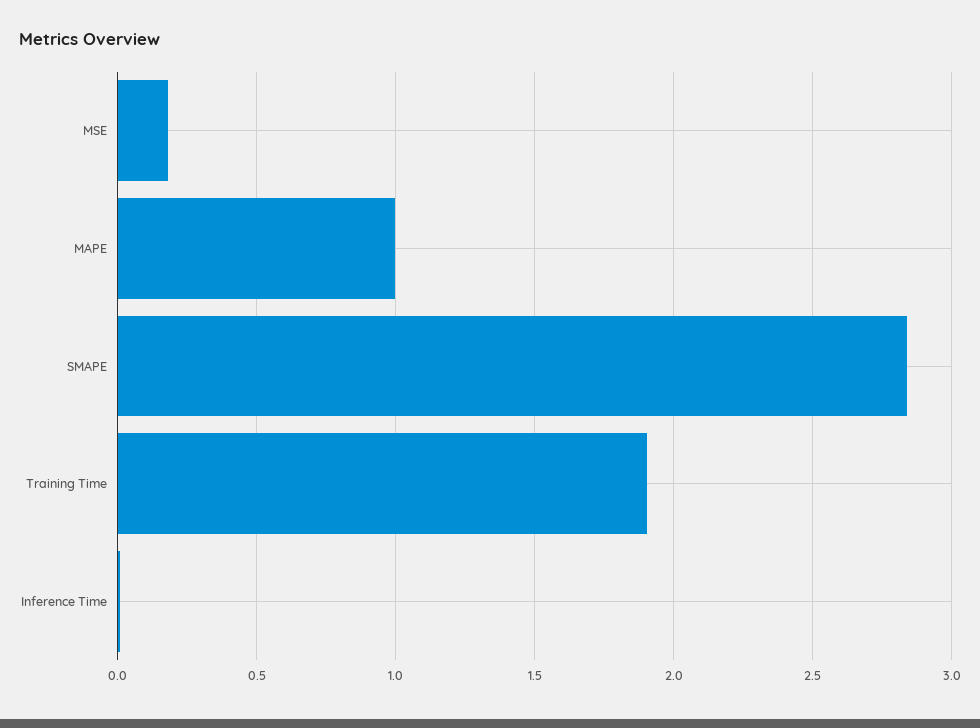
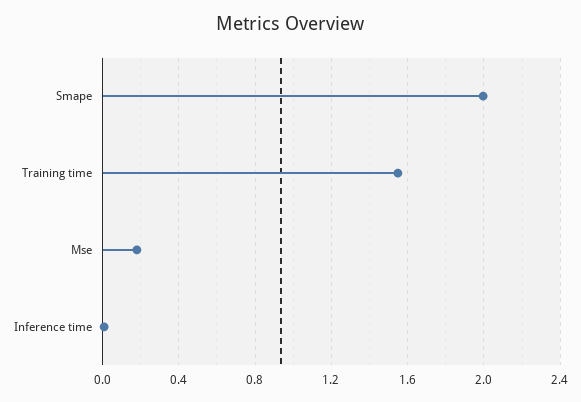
MAPE: 1 -> none
SMAPE: 2.85 -> 2
Training Time: 1.9 -> 1.55

